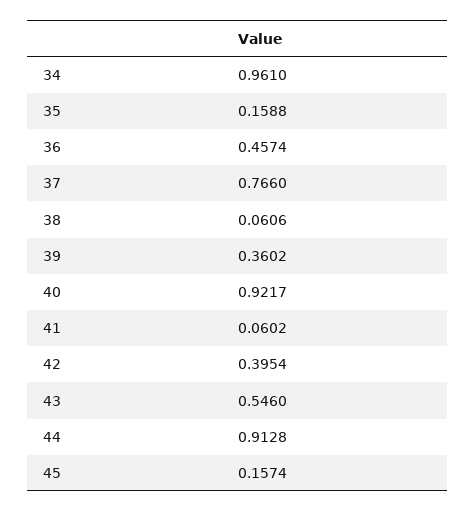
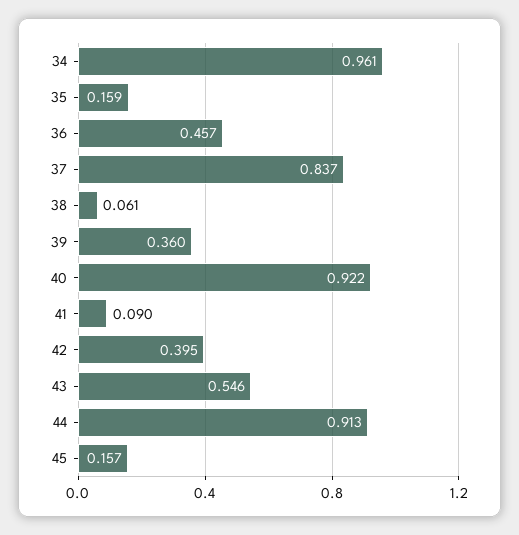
37: 0.766 -> 0.837
41: 0.0602 -> 0.09

